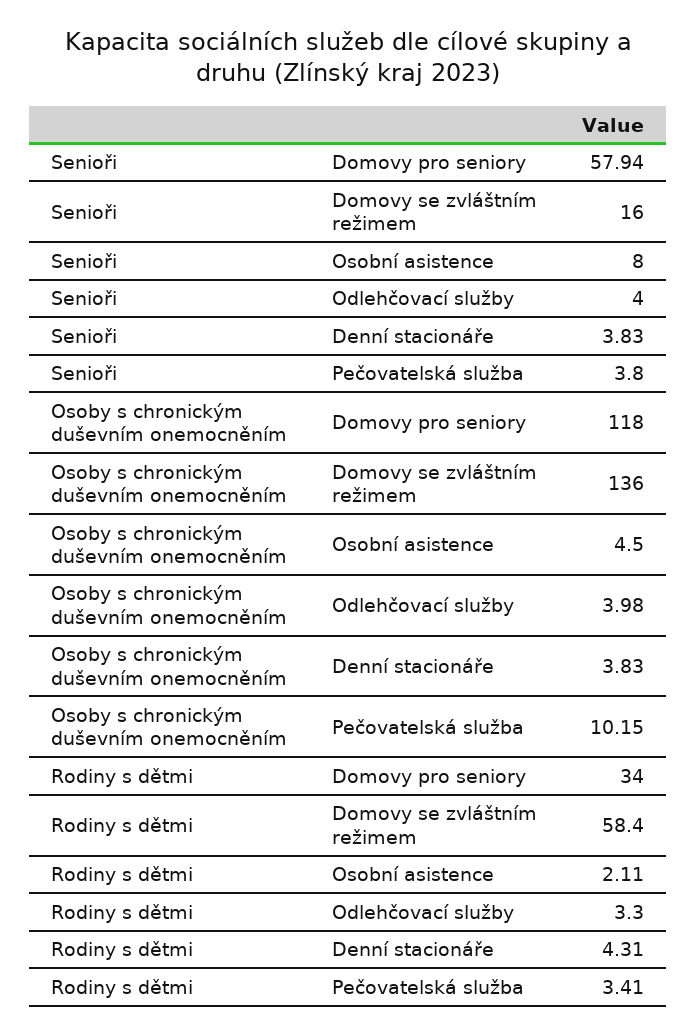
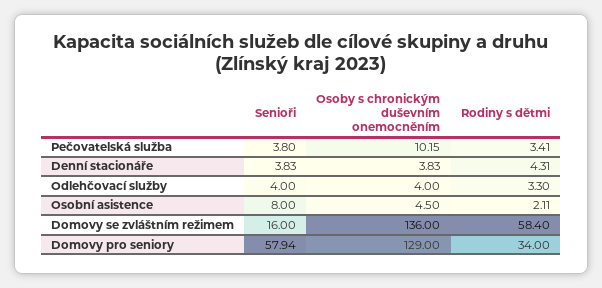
Osoby s chronickým duševním onemocněním, Domovy pro seniory: 118 -> 129
Osoby s chronickým duševním onemocněním, Odlehčovací služby: 3.98 -> 4

